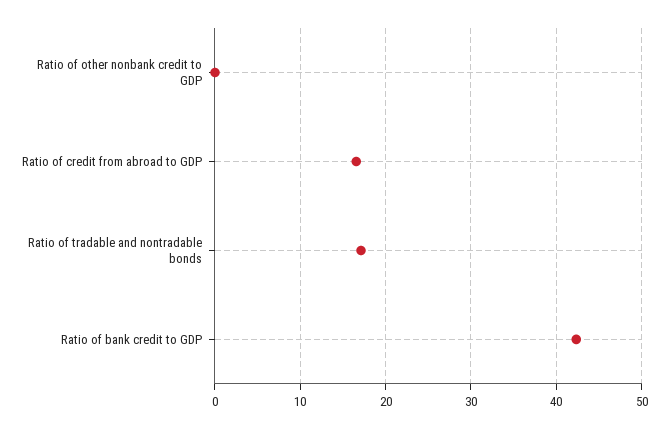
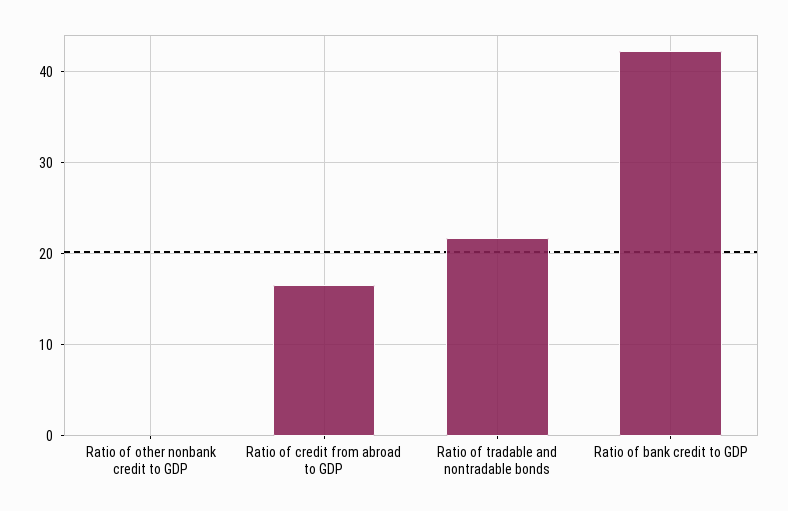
Ratio of tradable and nontradable bonds: 17 -> 22

